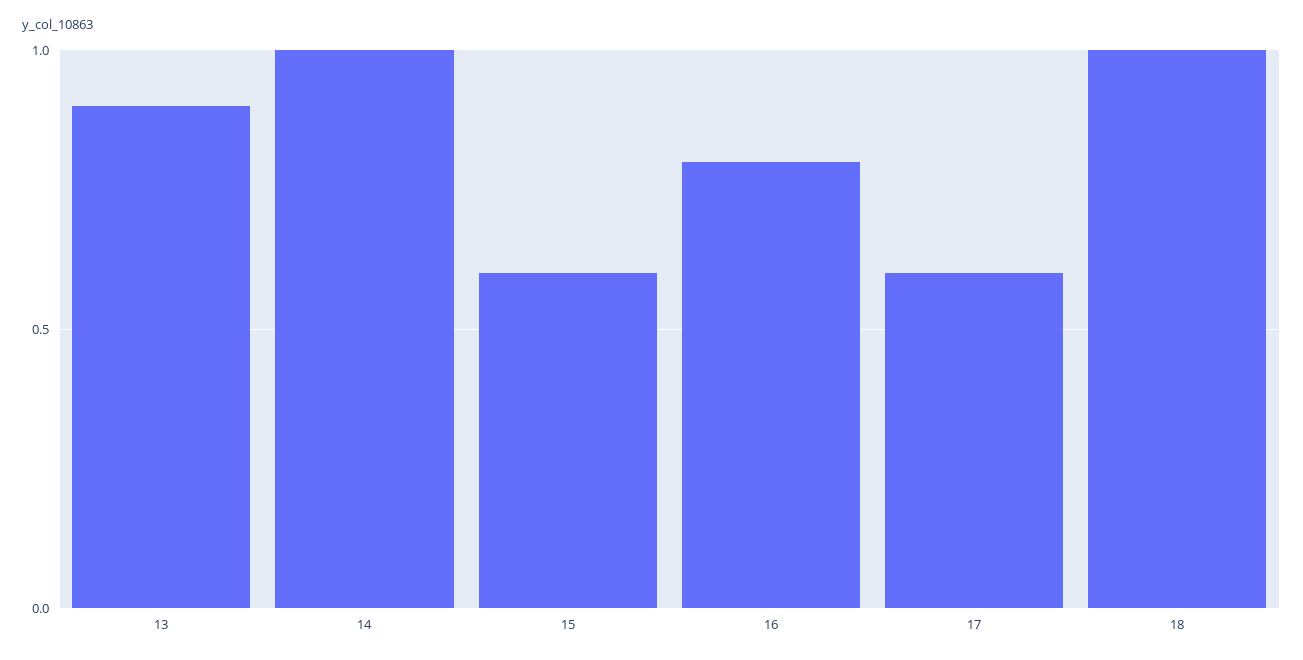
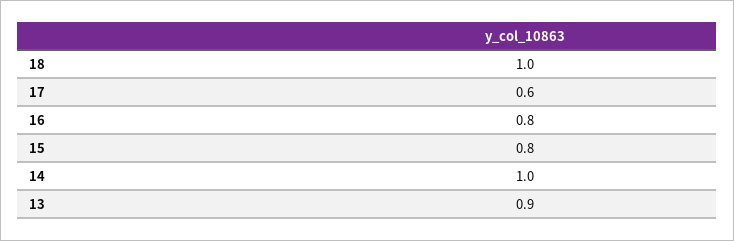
15: 0.6 -> 0.8

